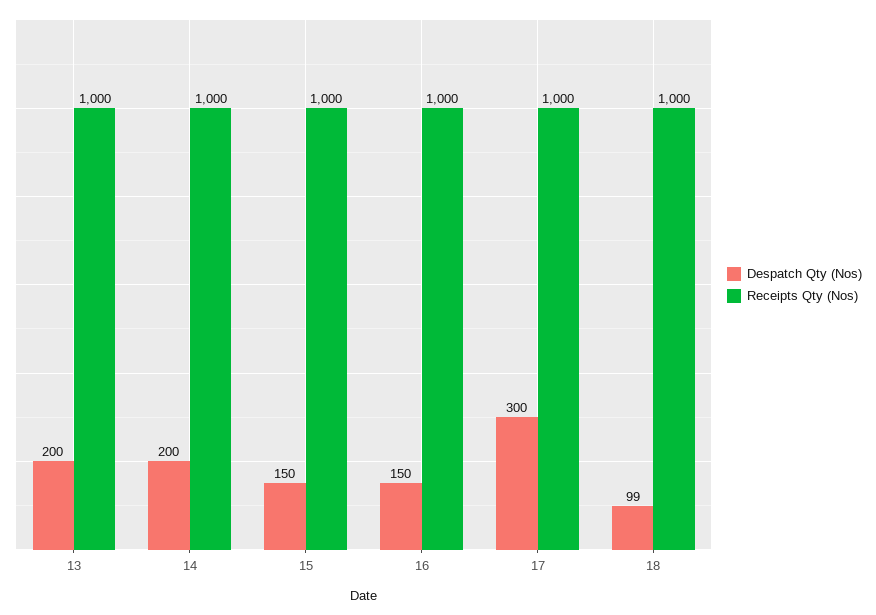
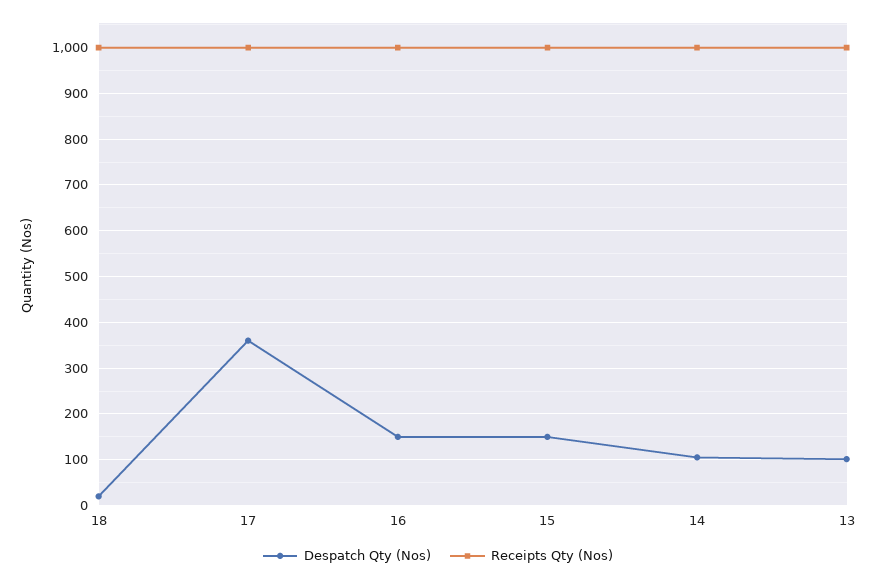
Despatch Qty (Nos), 13: 200 -> 100
Despatch Qty (Nos), 14: 200 -> 100
Despatch Qty (Nos), 17: 300 -> 360
Despatch Qty (Nos), 18: 99 -> 20

